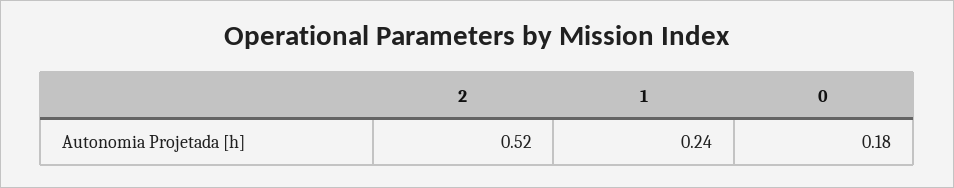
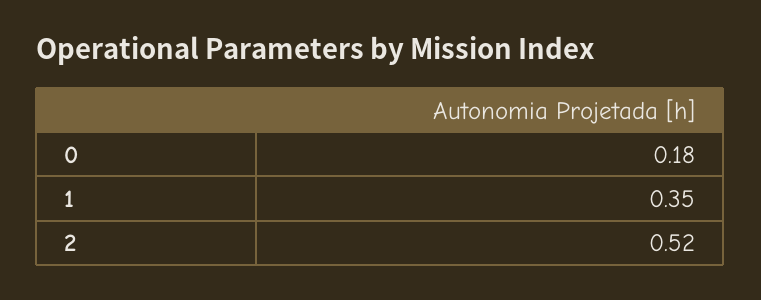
1: 0.24 -> 0.35

